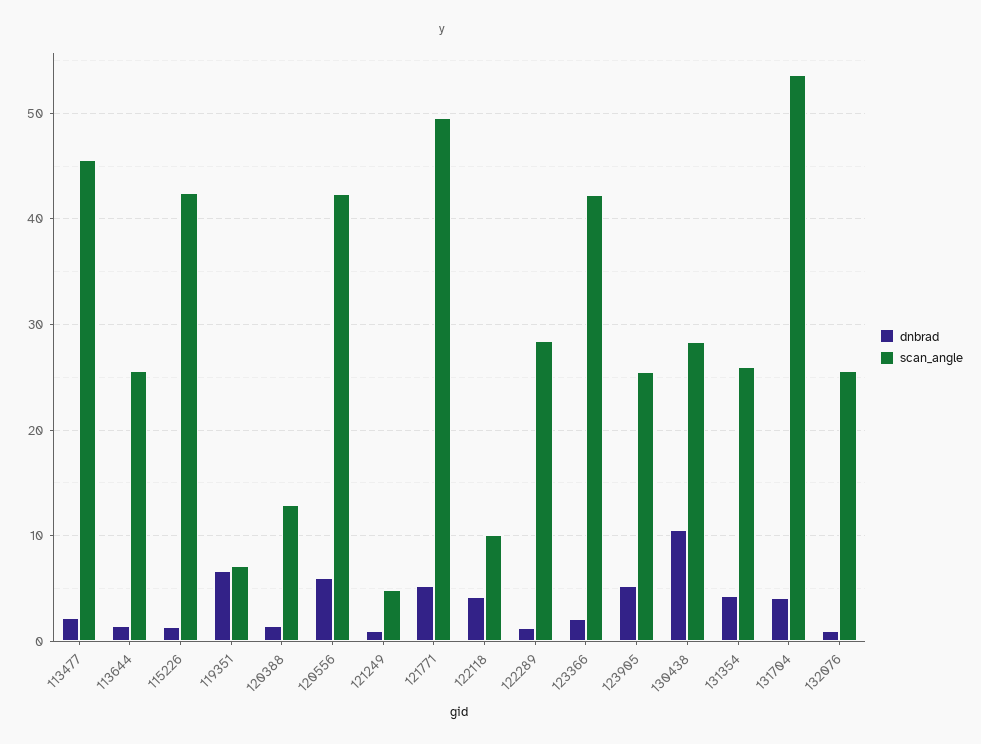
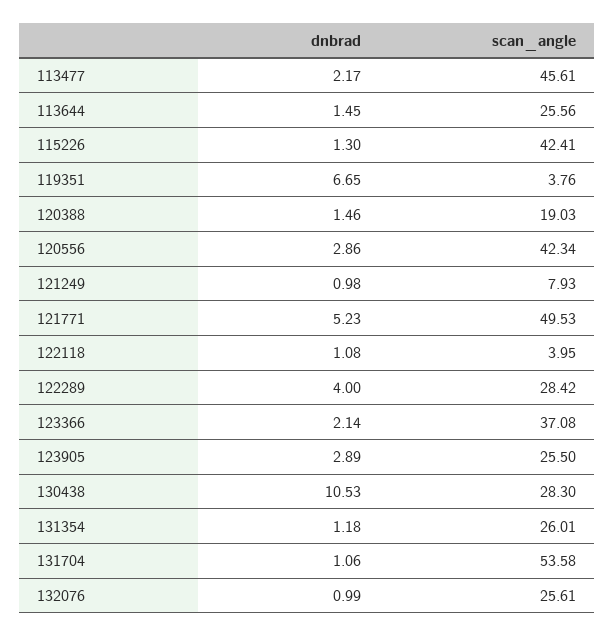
scan_angle, 119351: 7 -> 3.76
scan_angle, 120388: 13 -> 19.03
dnbrad, 120556: 6 -> 2.86
scan_angle, 121249: 5 -> 7.93
dnbrad, 122118: 4 -> 1.08
scan_angle, 122118: 10 -> 3.95
dnbrad, 122289: 1 -> 4
scan_angle, 123366: 42 -> 37.08
dnbrad, 123905: 5 -> 2.89
dnbrad, 131354: 4 -> 1.18
dnbrad, 131704: 4 -> 1.06

